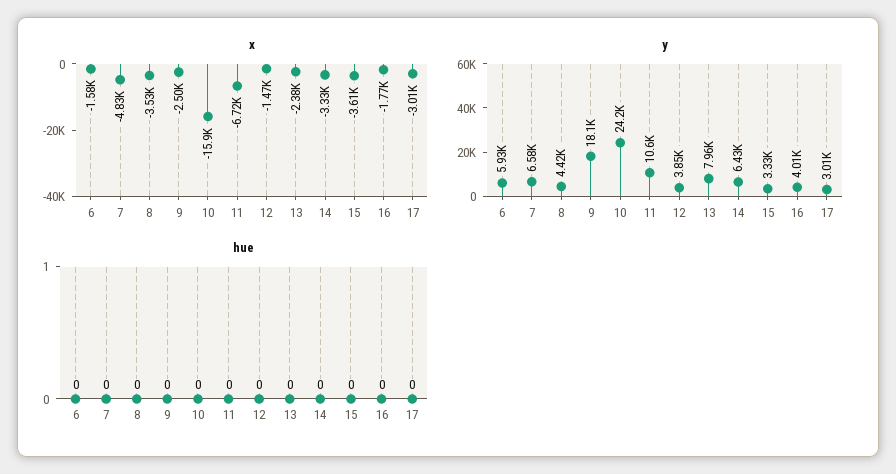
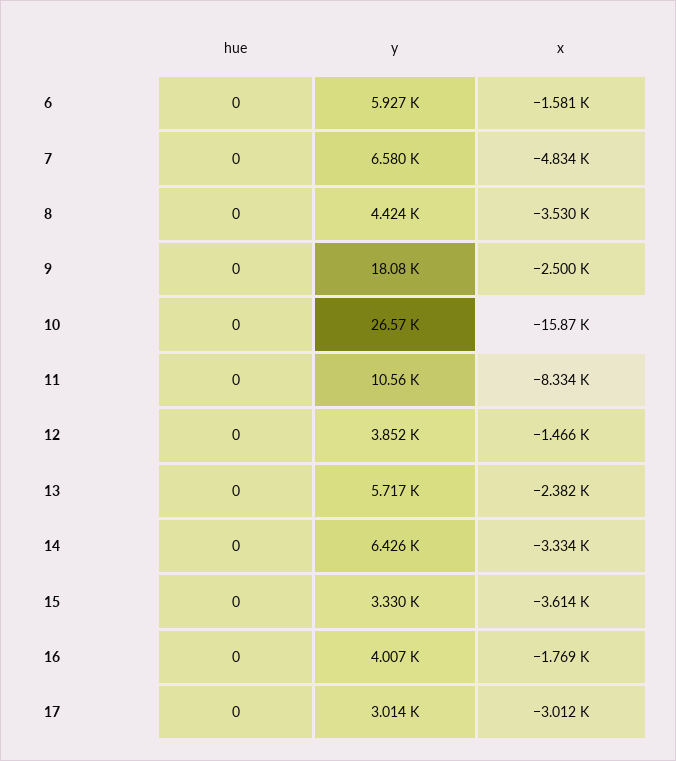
x, 11: -6720 -> -8334
y, 10: 24200 -> 26570
y, 13: 7960 -> 5717

